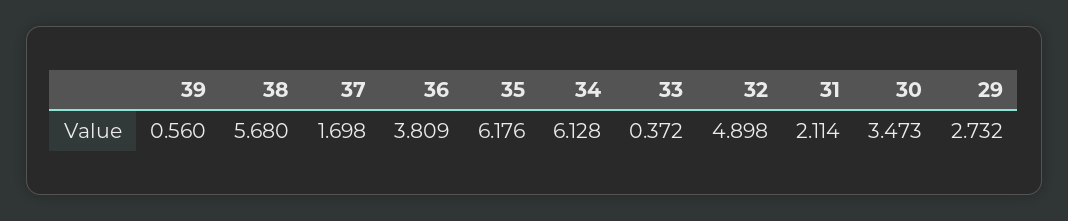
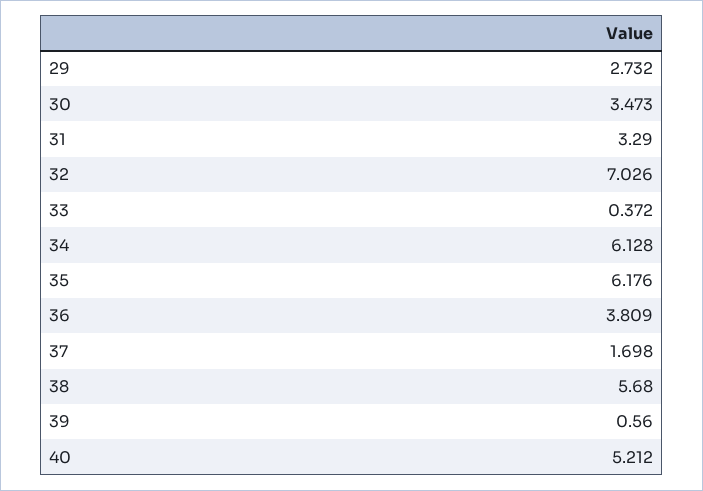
32: 4.898 -> 7.026
31: 2.114 -> 3.29
40: none -> 5.212

